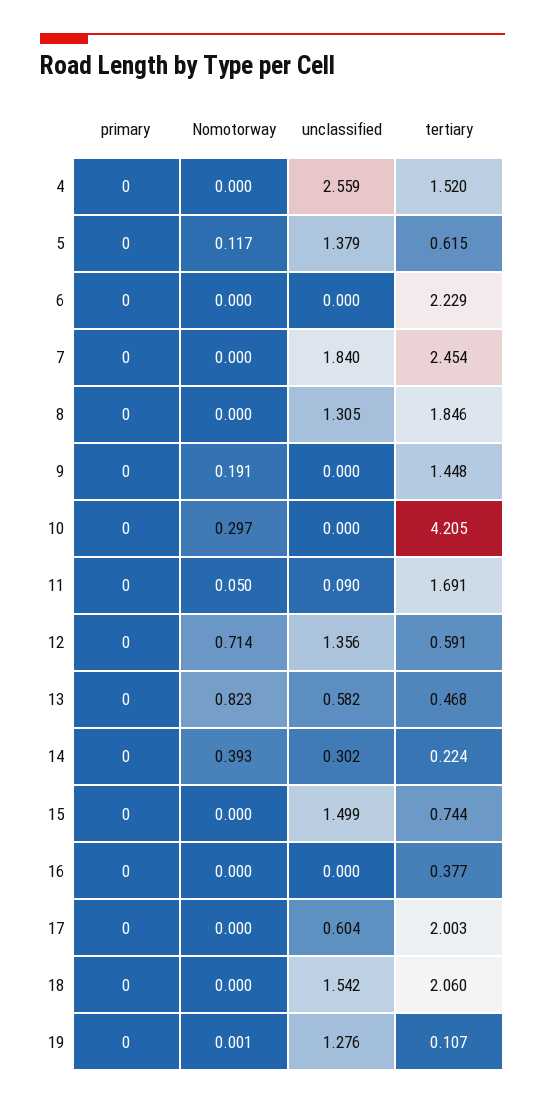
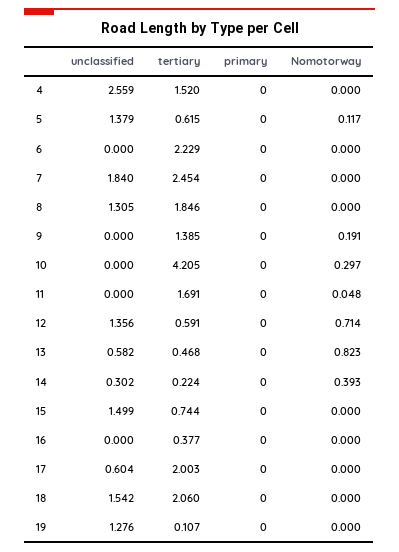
tertiary, 9: 1.448 -> 1.385
Nomotorway, 11: 0.05 -> 0.048
unclassified, 11: 0.09 -> 0
Nomotorway, 19: 0.001 -> 0

